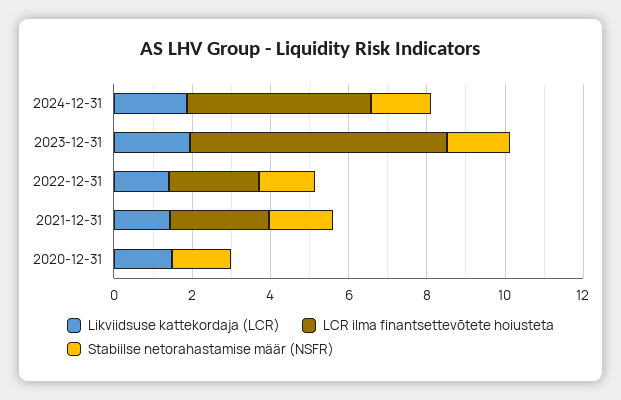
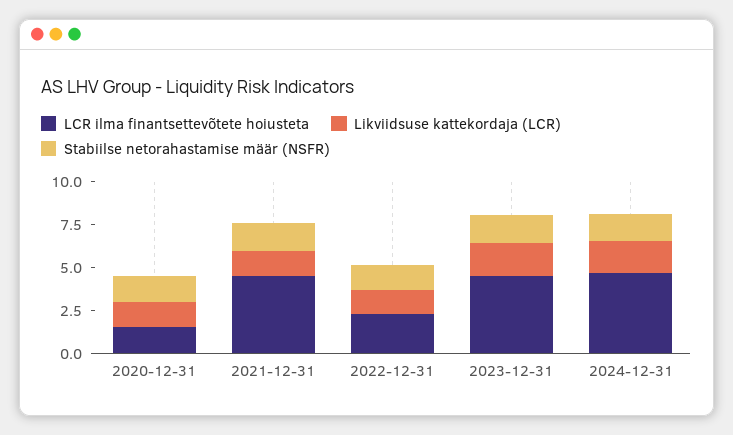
LCR ilma finantsettevõtete hoiusteta, 2023-12-31: 6.5 -> 4.5
LCR ilma finantsettevõtete hoiusteta, 2021-12-31: 2.5 -> 4.5
LCR ilma finantsettevõtete hoiusteta, 2020-12-31: 0 -> 1.5

